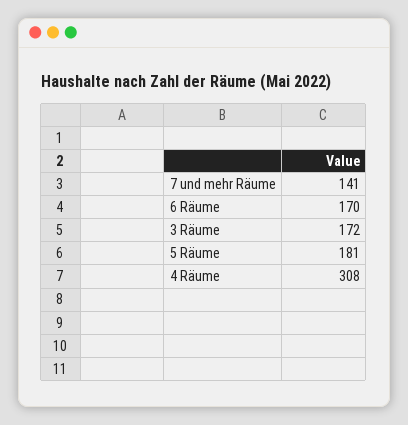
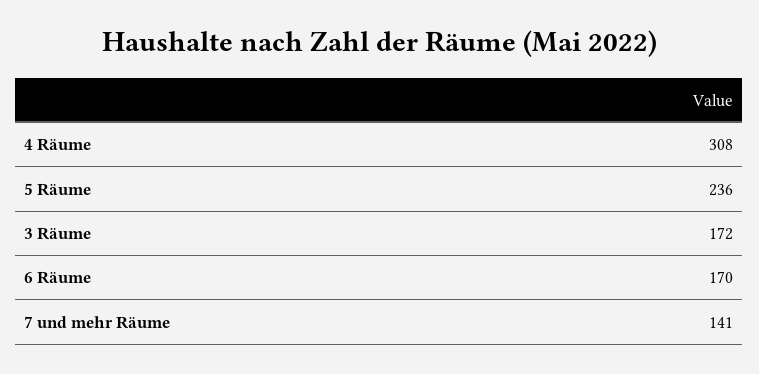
5 Räume: 181 -> 236

